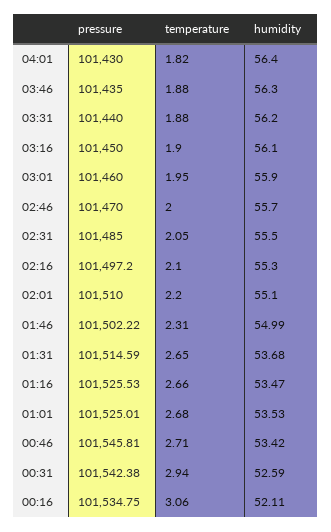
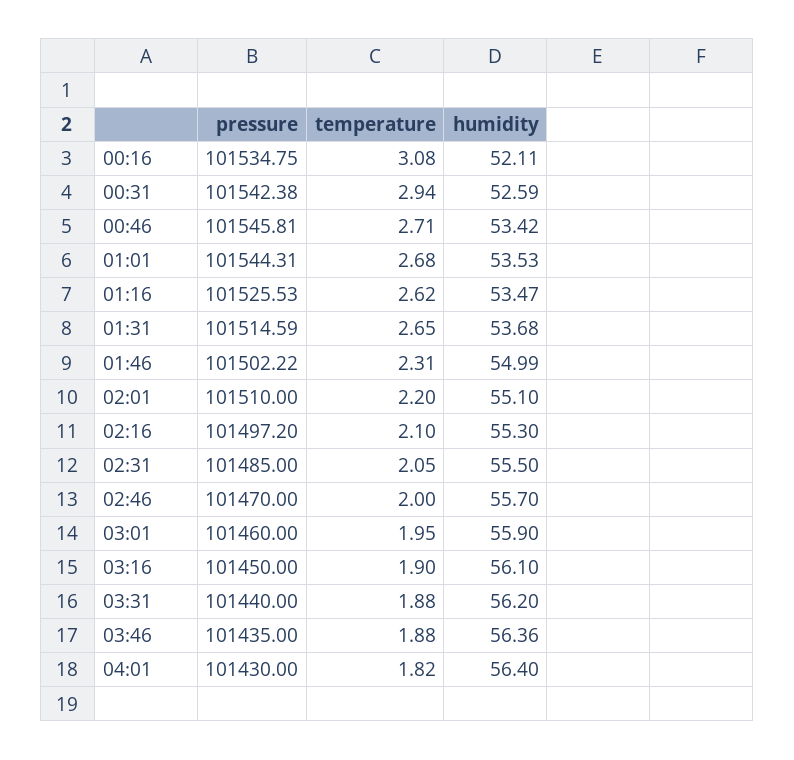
humidity, 03:46: 56.3 -> 56.36
temperature, 01:16: 2.66 -> 2.62
pressure, 01:01: 101525.01 -> 101544.31
temperature, 00:16: 3.06 -> 3.08

